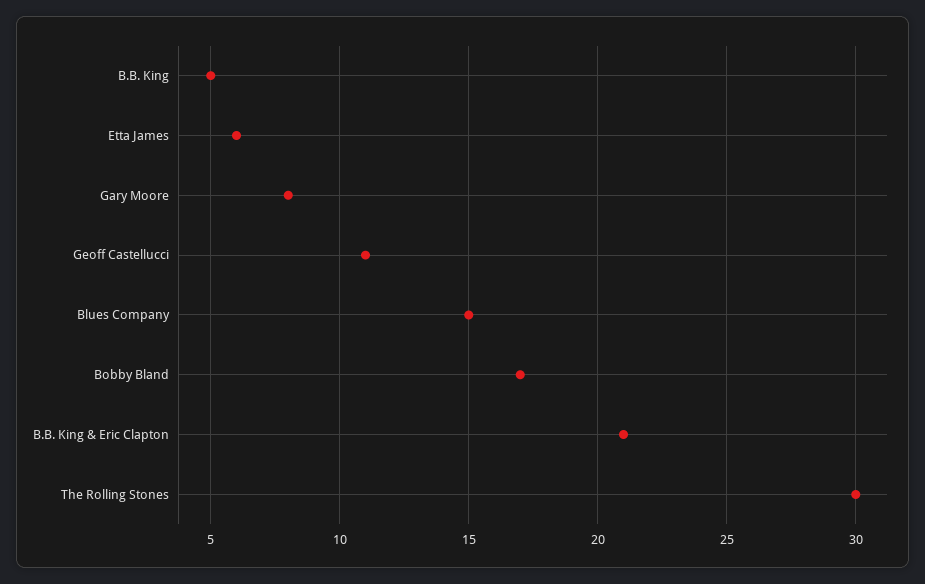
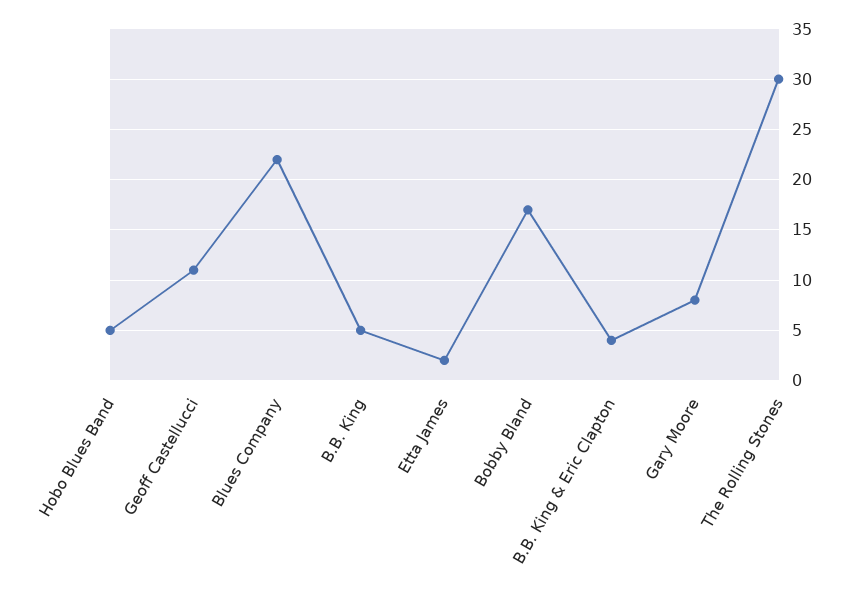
Etta James: 6 -> 2
Blues Company: 15 -> 22
B.B. King & Eric Clapton: 21 -> 4
Hobo Blues Band: none -> 5

